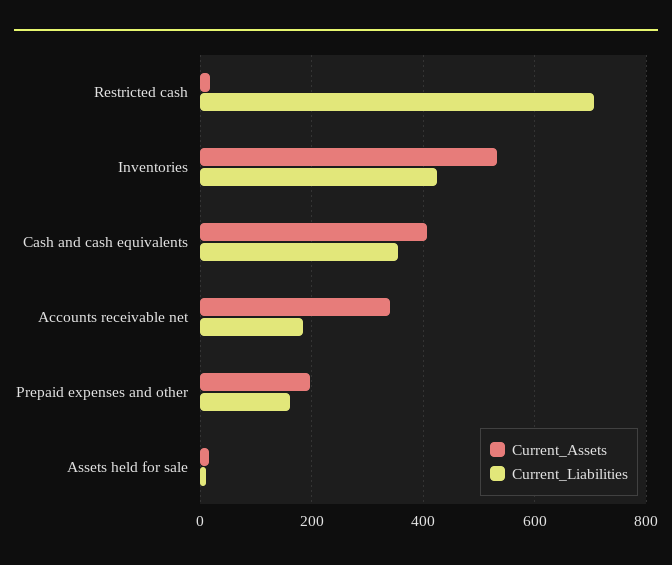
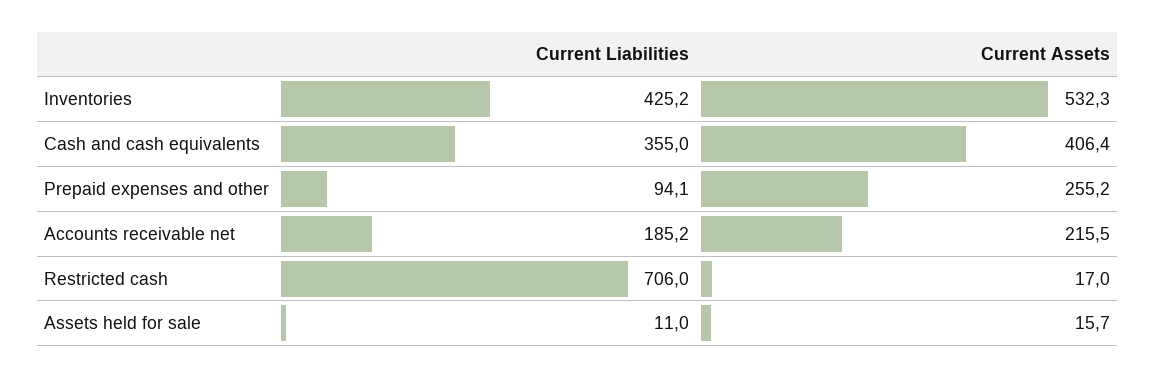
Current_Assets, Accounts receivable net: 340 -> 215.5
Current_Assets, Prepaid expenses and other: 200 -> 255.2
Current_Liabilities, Prepaid expenses and other: 160 -> 94.1

